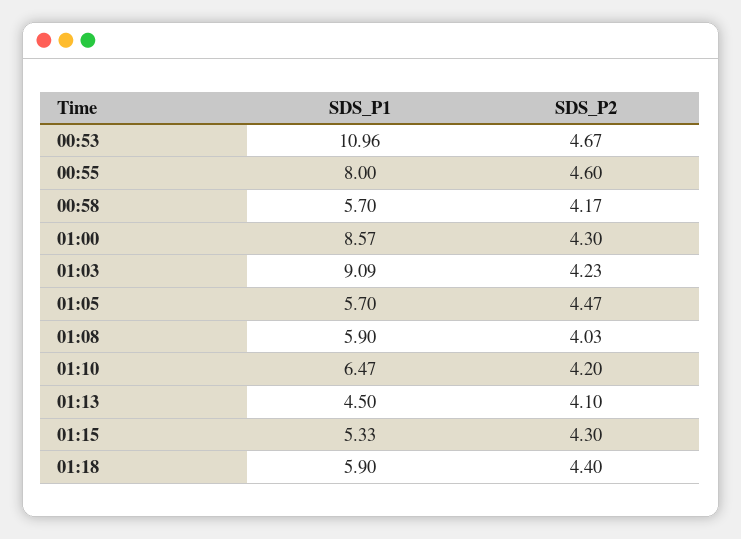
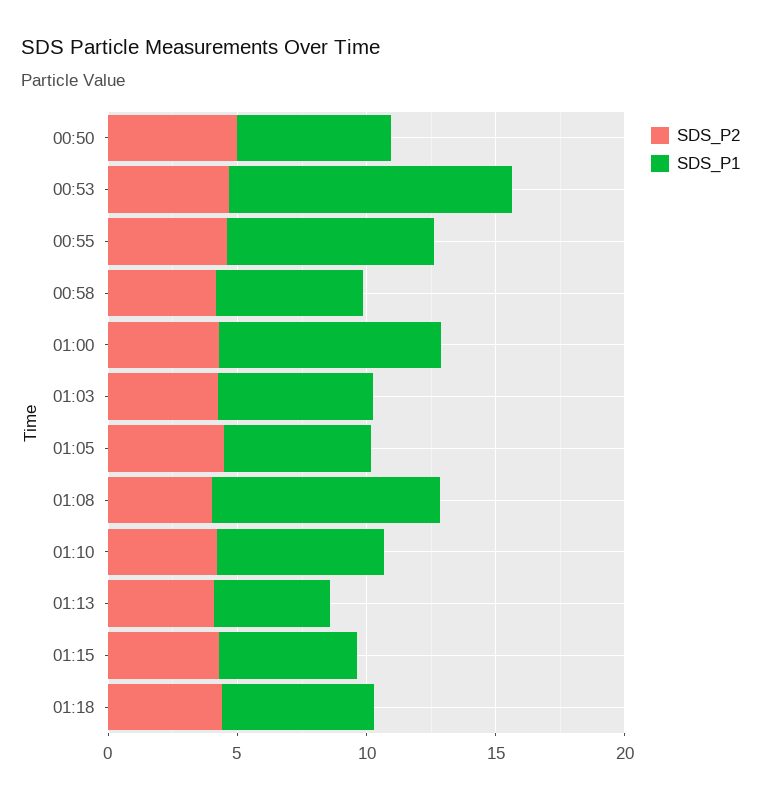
SDS_P1, 01:03: 9.09 -> 6
SDS_P1, 01:08: 5.9 -> 9
SDS_P2, 00:50: none -> 5
SDS_P1, 00:50: none -> 6

